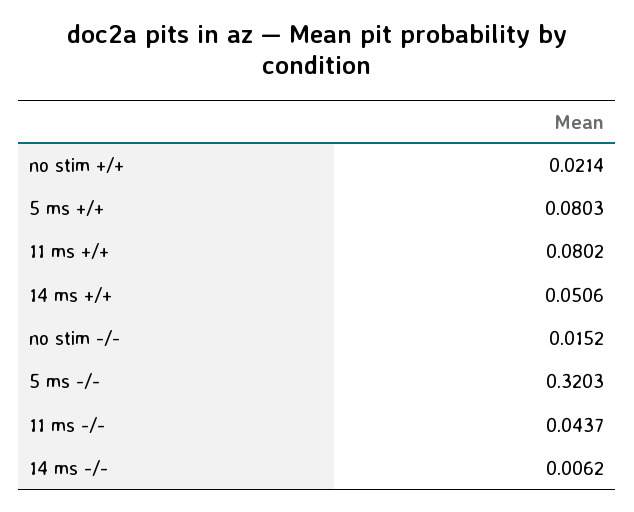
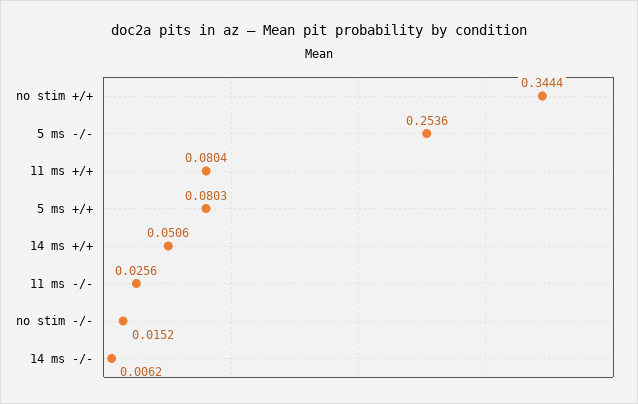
no stim +/+: 0.0214 -> 0.3444
11 ms +/+: 0.0802 -> 0.0804
5 ms -/-: 0.3203 -> 0.2536
11 ms -/-: 0.0437 -> 0.0256

